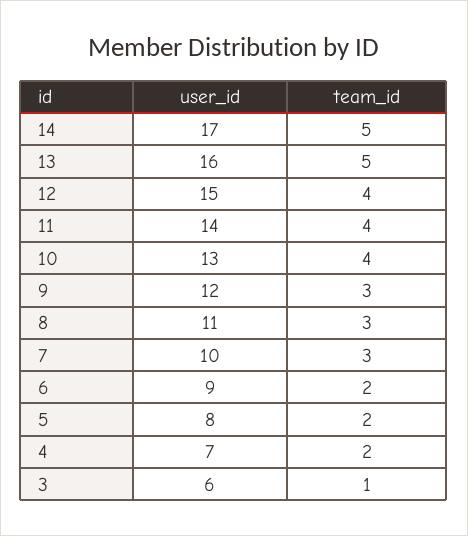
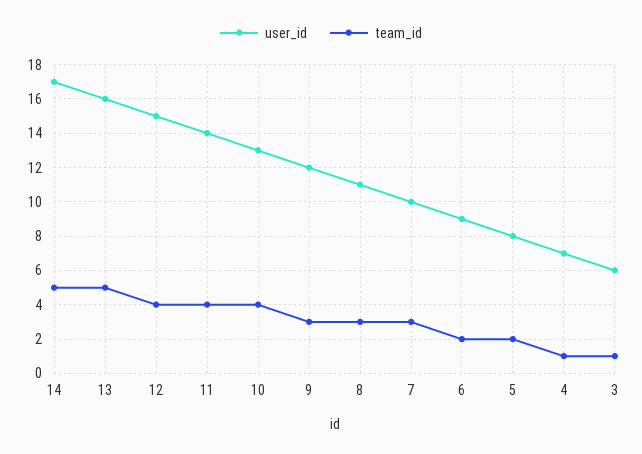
team_id, 4: 2 -> 1

